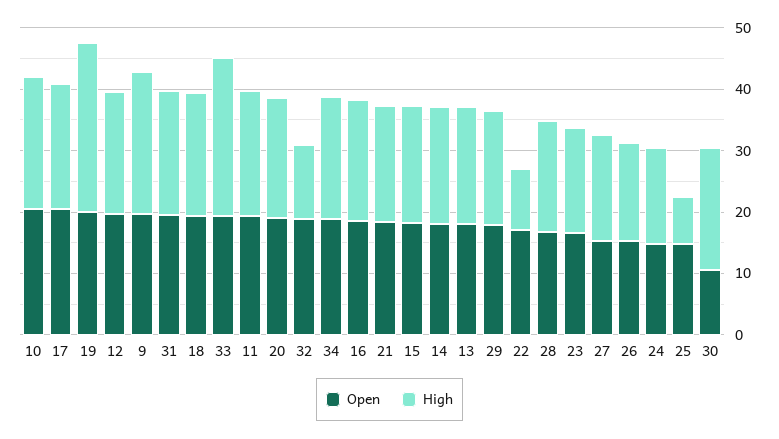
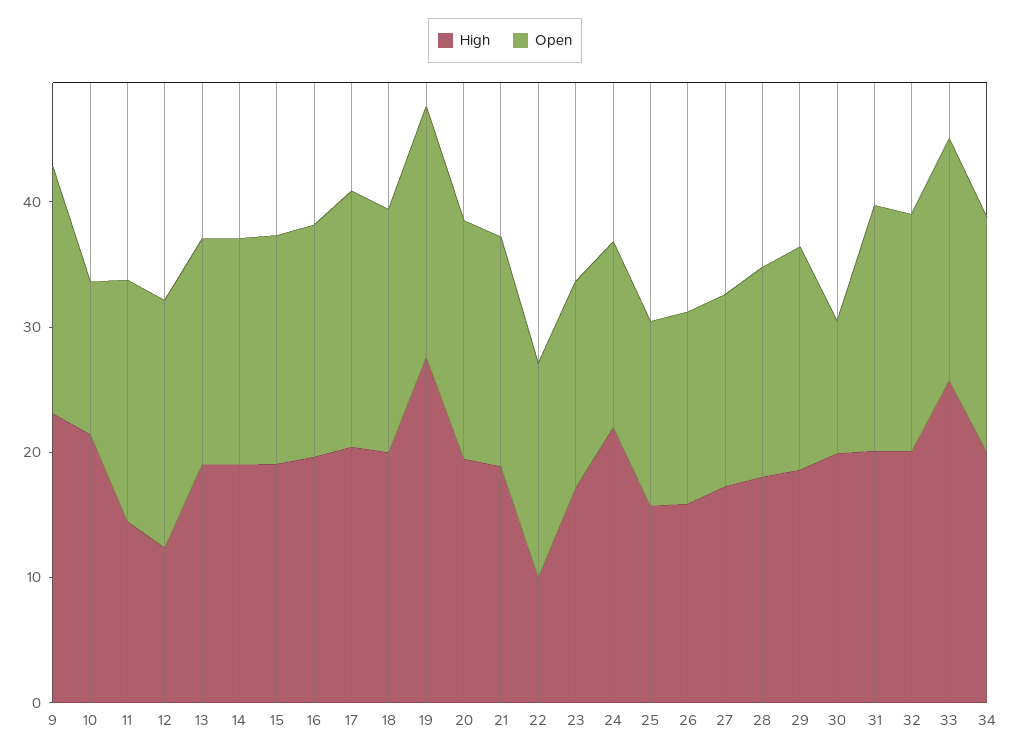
Open, 10: 20 -> 12
High, 12: 20 -> 12
High, 11: 20 -> 14
High, 32: 12 -> 20
High, 24: 16 -> 22
High, 25: 8 -> 16

